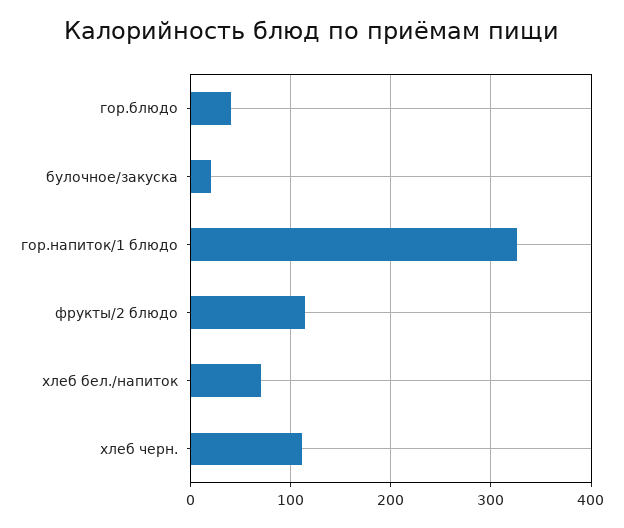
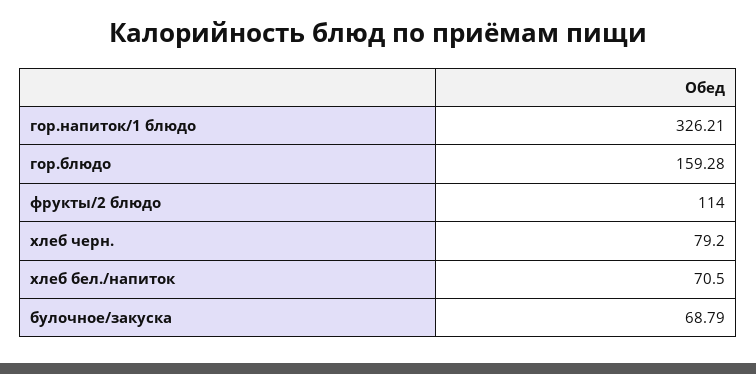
гор.блюдо: 40 -> 159.28
булочное/закуска: 20 -> 68.79
хлеб черн.: 110 -> 79.2

